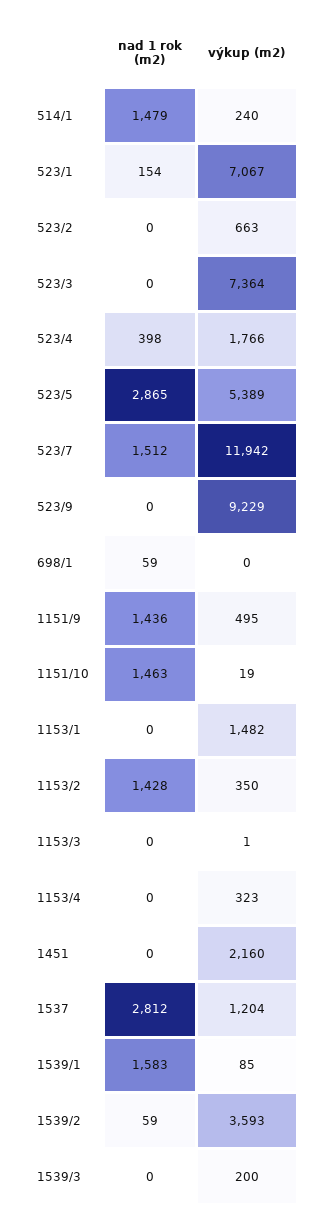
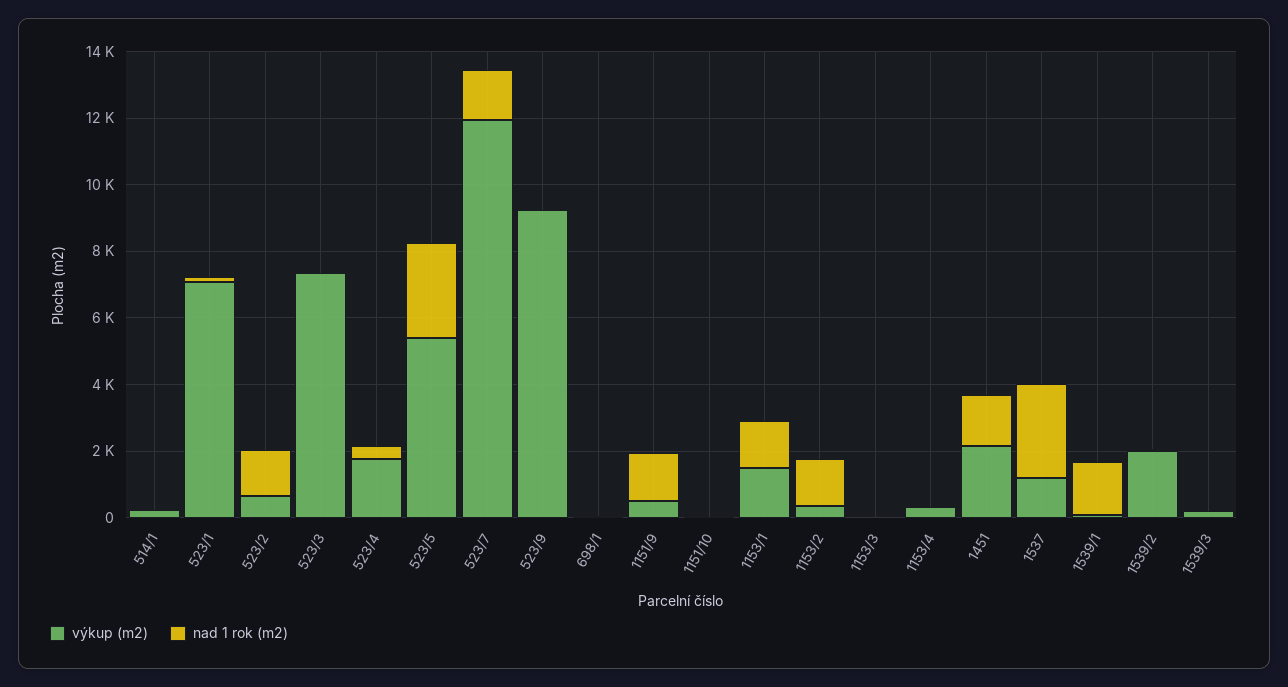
nad 1 rok (m2), 514/1: 1479 -> 0
nad 1 rok (m2), 523/2: 0 -> 1500
nad 1 rok (m2), 1151/10: 1463 -> 0
nad 1 rok (m2), 1153/1: 0 -> 1500
nad 1 rok (m2), 1451: 0 -> 1500
výkup (m2), 1539/2: 3593 -> 2000

